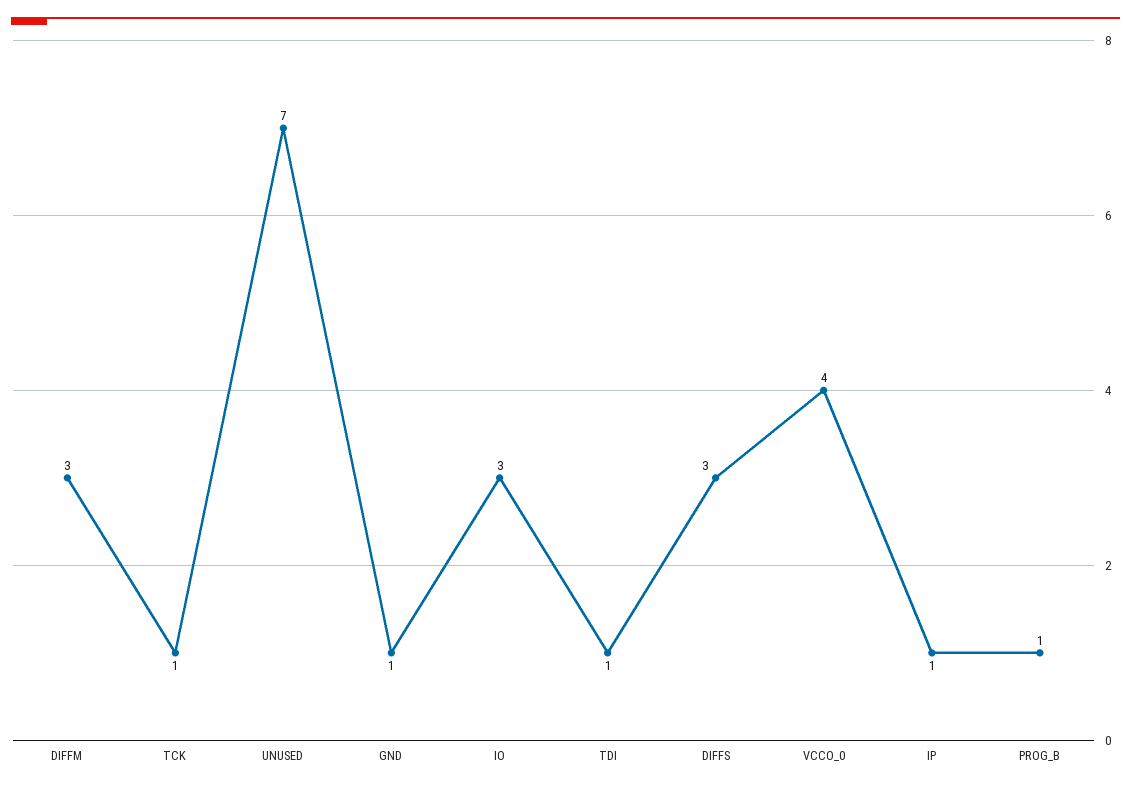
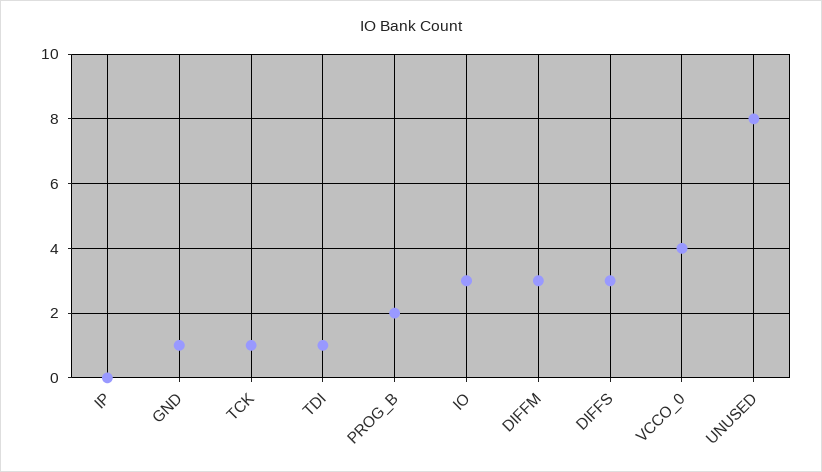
UNUSED: 7 -> 8
IP: 1 -> 0
PROG_B: 1 -> 2

